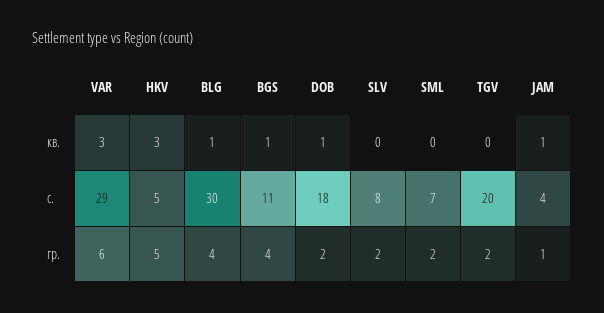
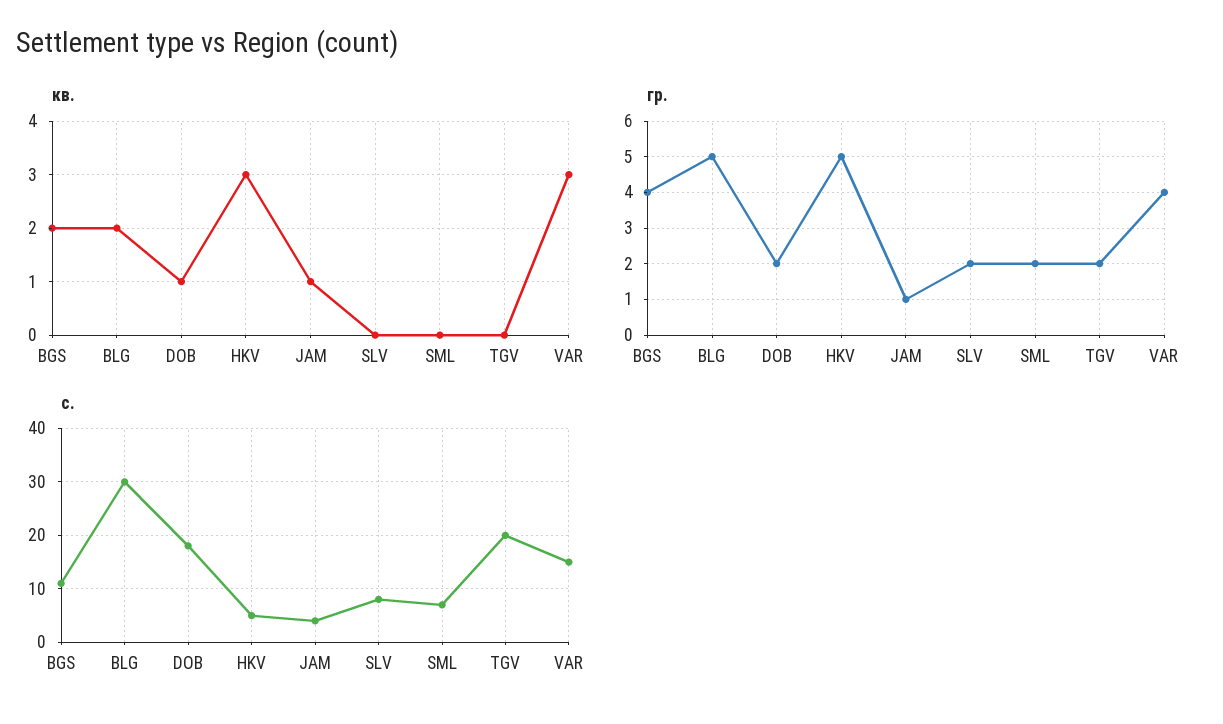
кв., BLG: 1 -> 2
кв., BGS: 1 -> 2
с., VAR: 29 -> 15
гр., VAR: 6 -> 4
гр., BLG: 4 -> 5

